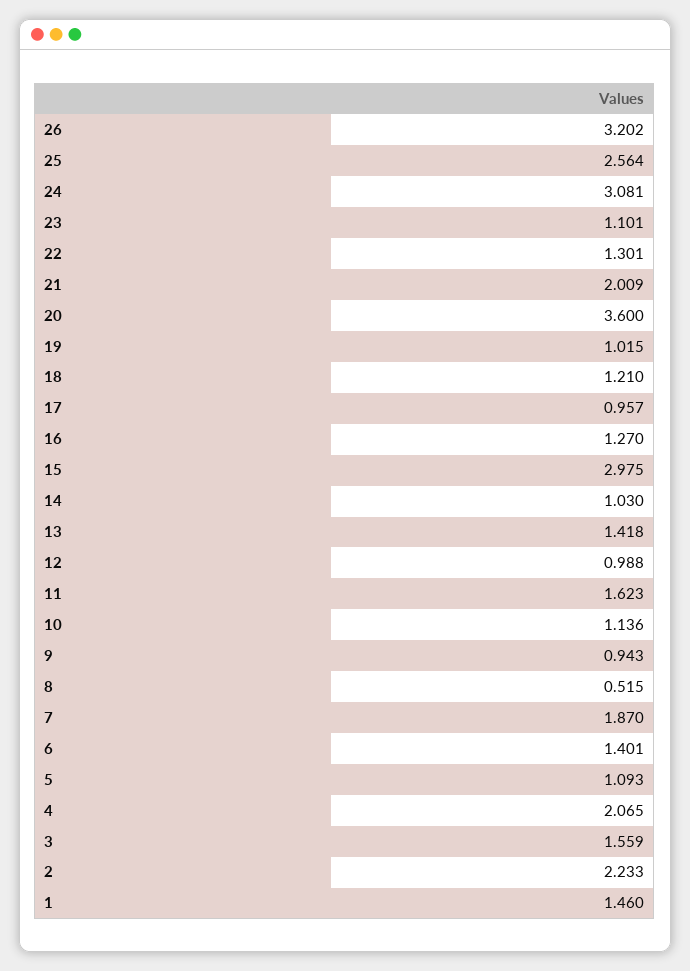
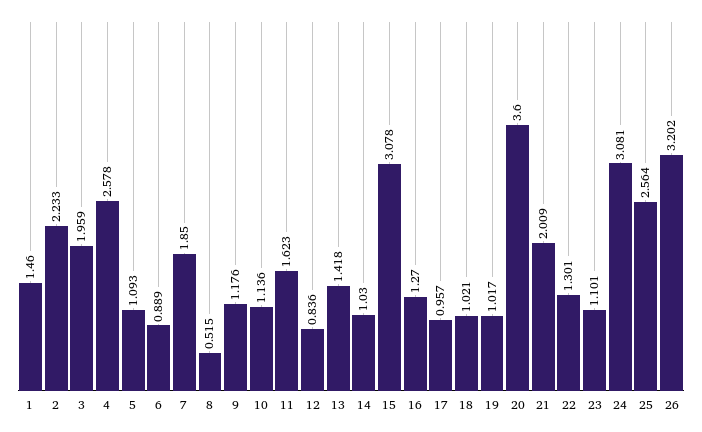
19: 1.015 -> 1.017
18: 1.21 -> 1.021
15: 2.975 -> 3.078
12: 0.988 -> 0.836
9: 0.943 -> 1.176
7: 1.87 -> 1.85
6: 1.401 -> 0.889
4: 2.065 -> 2.578
3: 1.559 -> 1.959

